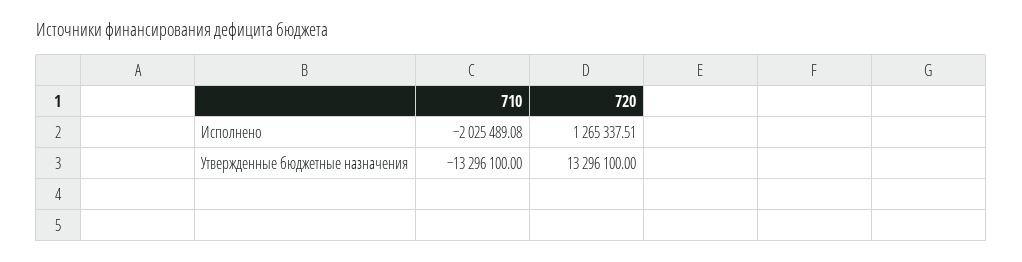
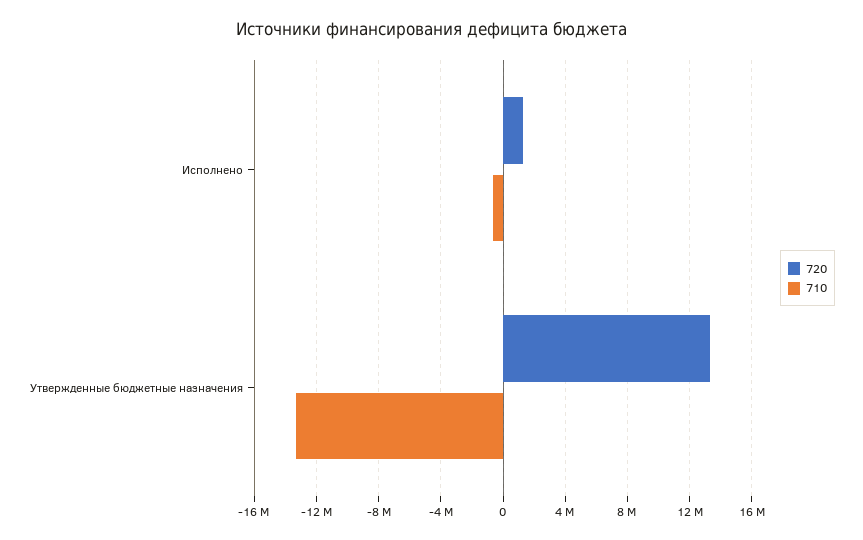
710, Исполнено: -2025489.08 -> -500000

